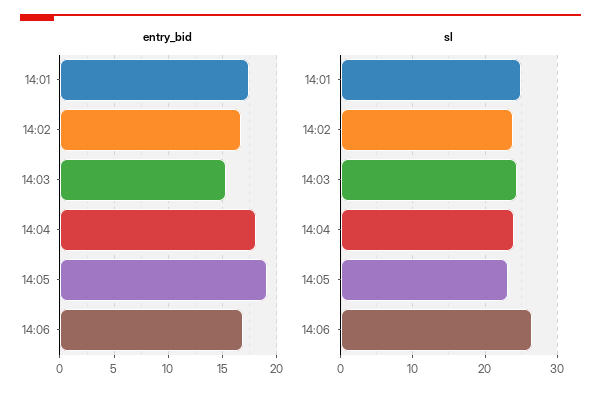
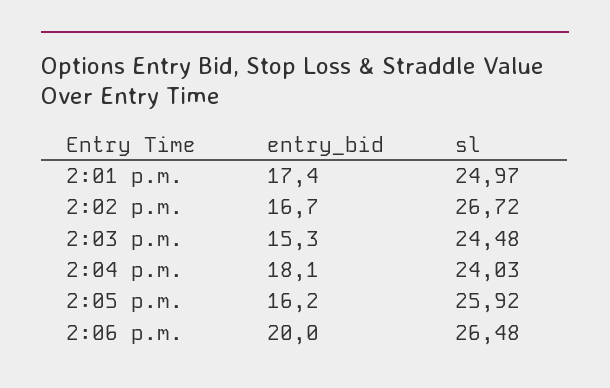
entry_bid, 14:05: 19 -> 16.2
entry_bid, 14:06: 17 -> 20
sl, 14:02: 24 -> 26.72
sl, 14:05: 23 -> 25.92

